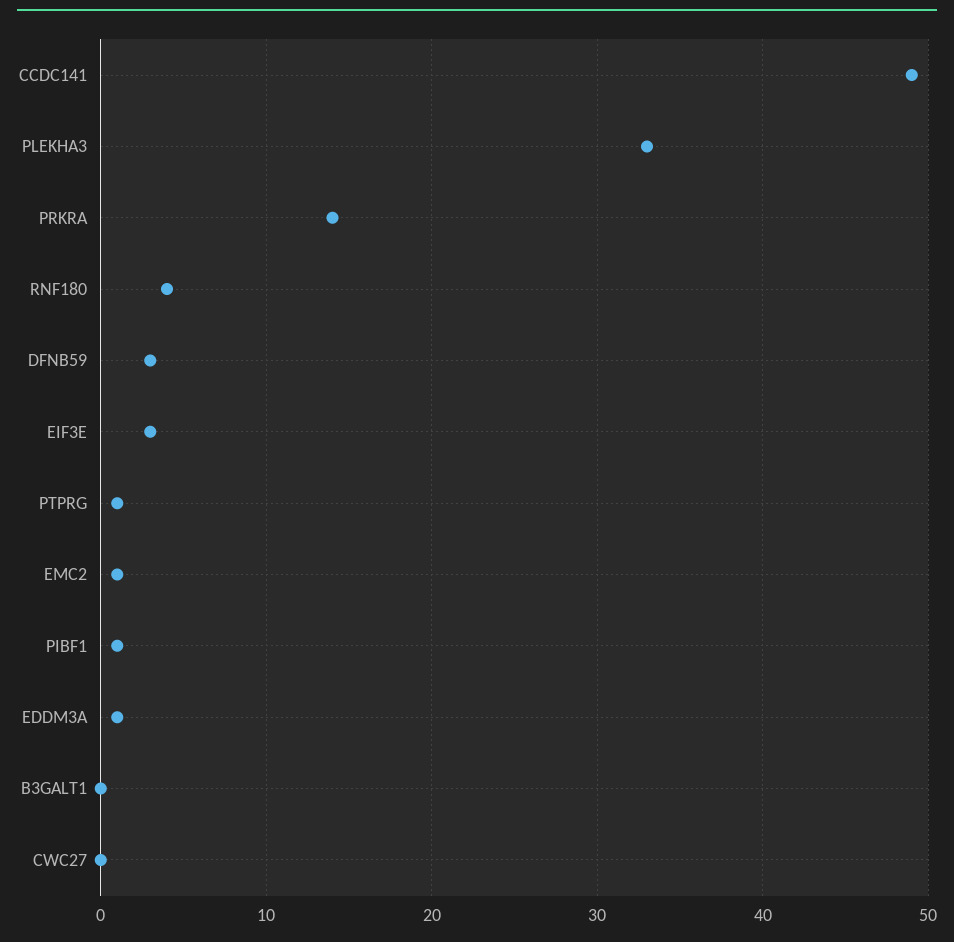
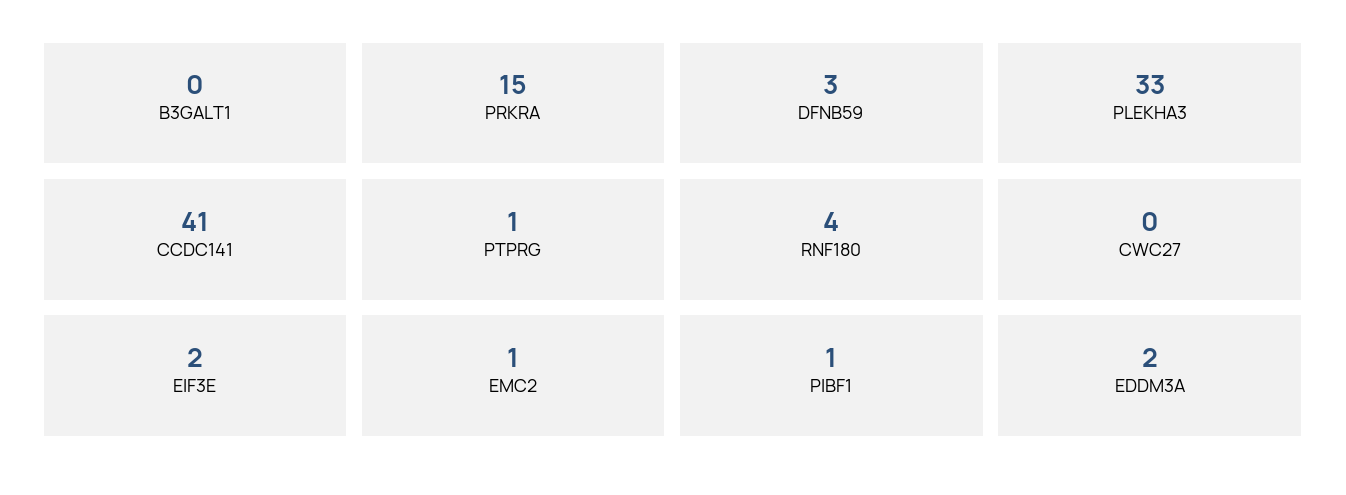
CCDC141: 49 -> 41
PRKRA: 14 -> 15
EIF3E: 3 -> 2
EDDM3A: 1 -> 2

